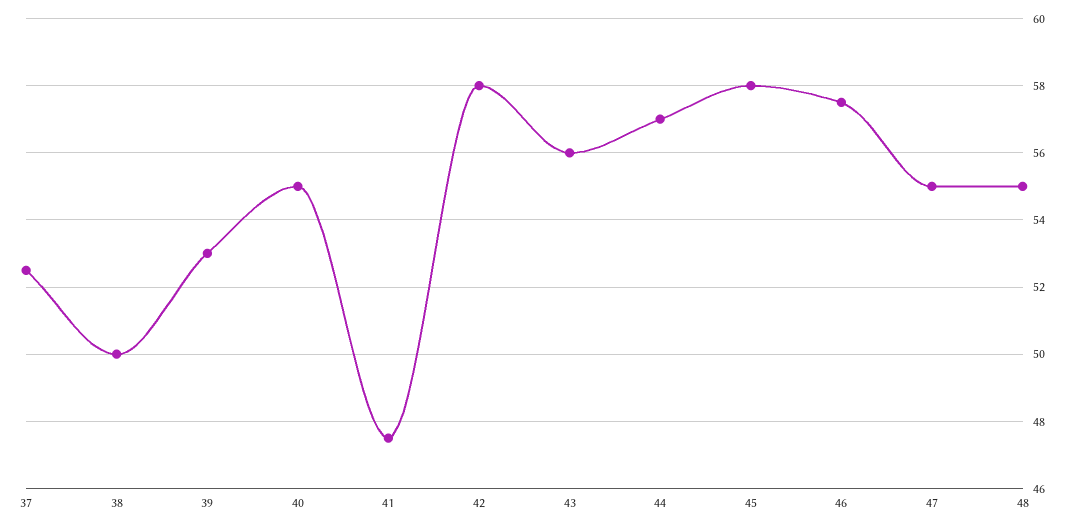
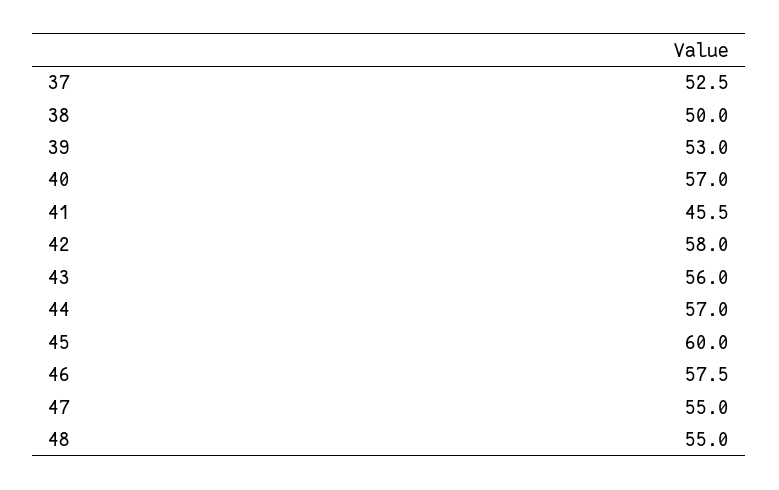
40: 55 -> 57
41: 47.5 -> 45.5
45: 58 -> 60

